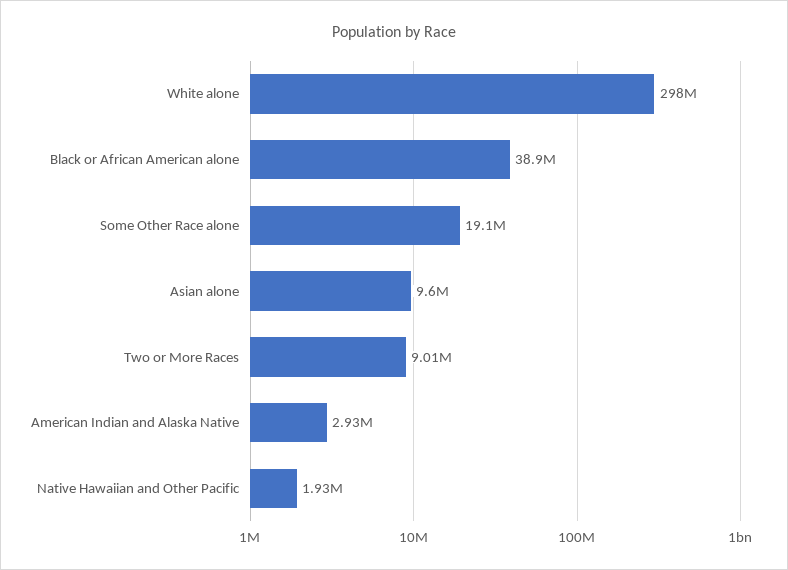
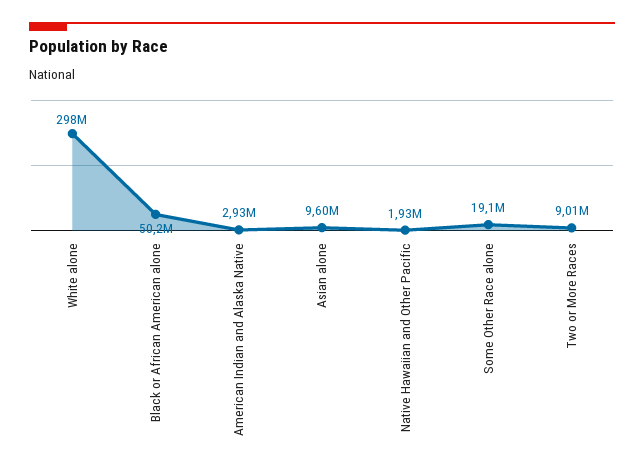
Black or African American alone: 38900000 -> 50200000

